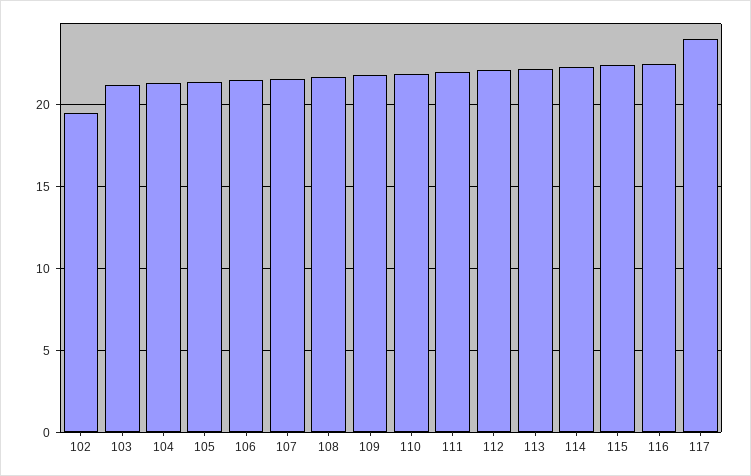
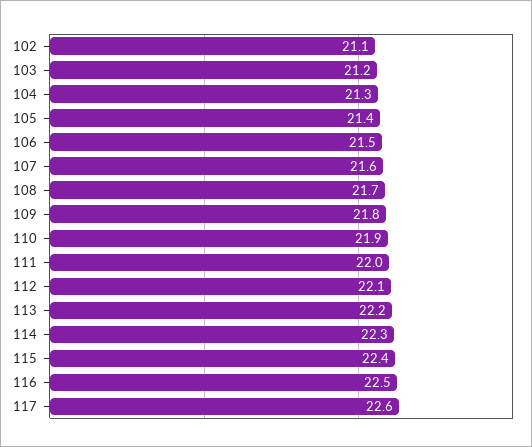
102: 19.5 -> 21.1
117: 24 -> 22.6

